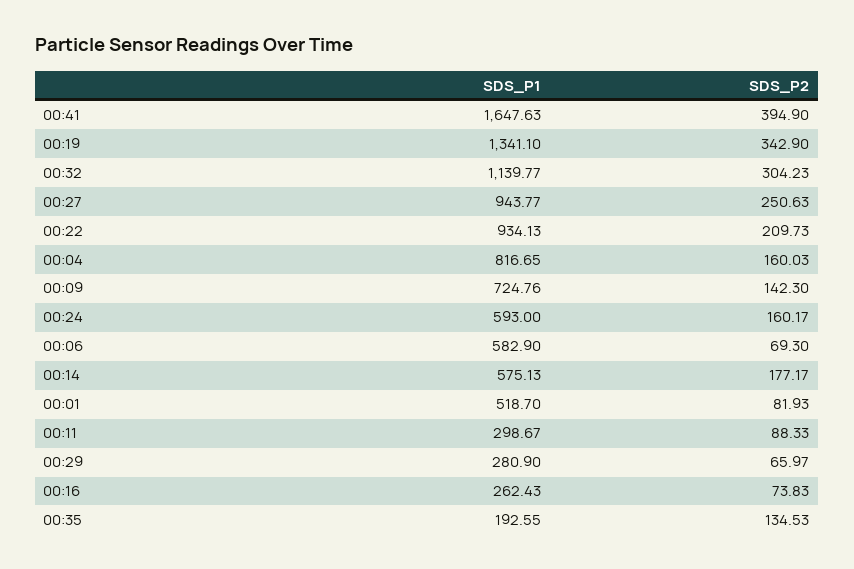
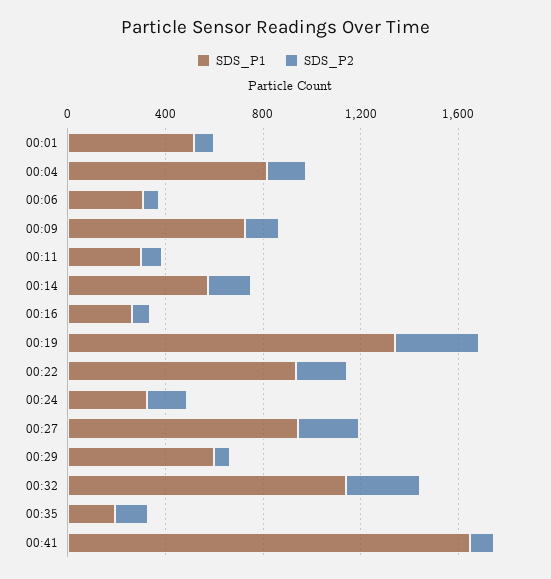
SDS_P2, 00:41: 394.9 -> 100
SDS_P1, 00:24: 593 -> 300
SDS_P1, 00:06: 582.9 -> 300
SDS_P1, 00:29: 280.9 -> 600

